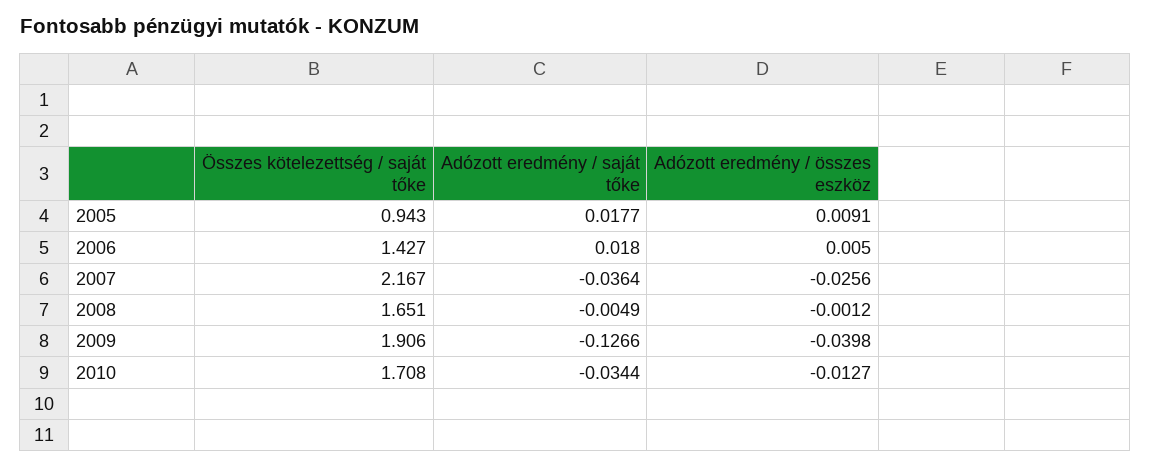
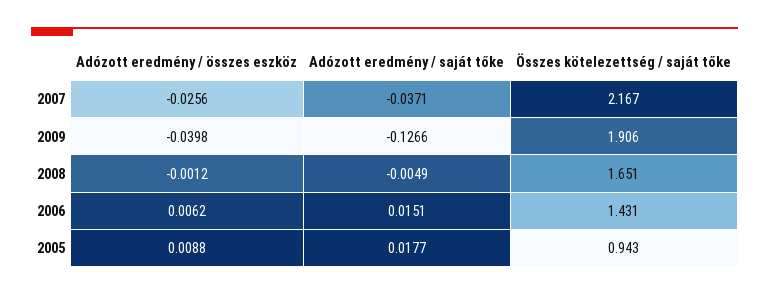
Adózott eredmény / összes eszköz, 2005: 0.0091 -> 0.0088
Összes kötelezettség / saját tőke, 2006: 1.427 -> 1.431
Adózott eredmény / saját tőke, 2006: 0.018 -> 0.0151
Adózott eredmény / összes eszköz, 2006: 0.005 -> 0.0062
Adózott eredmény / saját tőke, 2007: -0.0364 -> -0.0371
Összes kötelezettség / saját tőke, 2010: 1.708 -> none
Adózott eredmény / saját tőke, 2010: -0.0344 -> none
Adózott eredmény / összes eszköz, 2010: -0.0127 -> none

